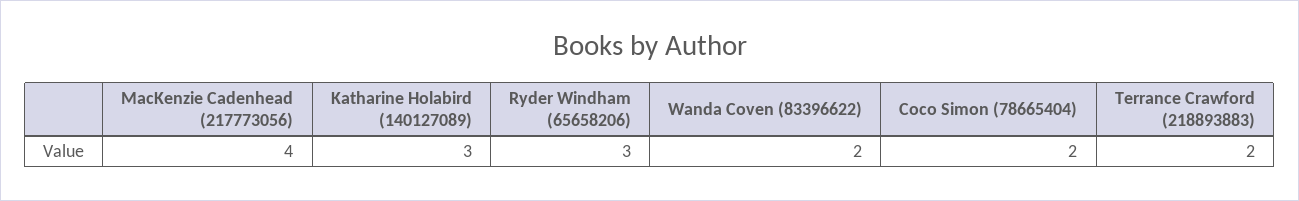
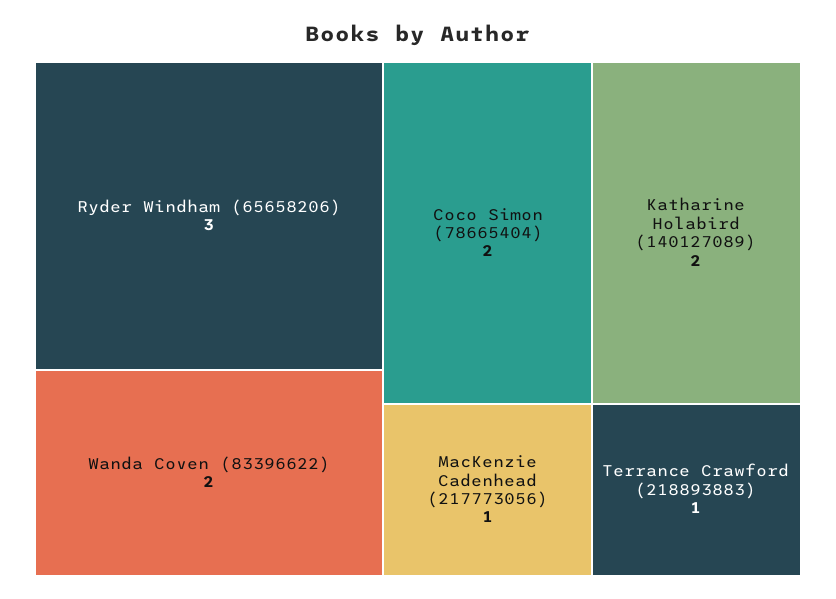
MacKenzie Cadenhead (217773056): 4 -> 1
Katharine Holabird (140127089): 3 -> 2
Terrance Crawford (218893883): 2 -> 1

